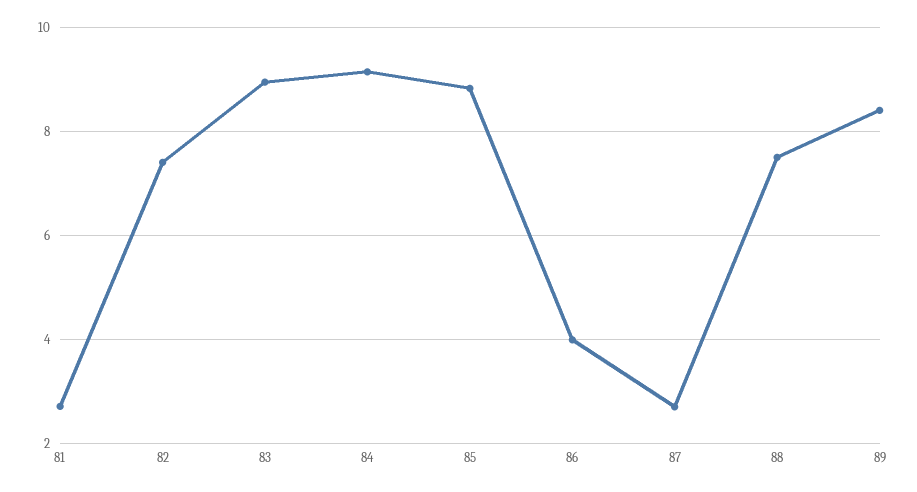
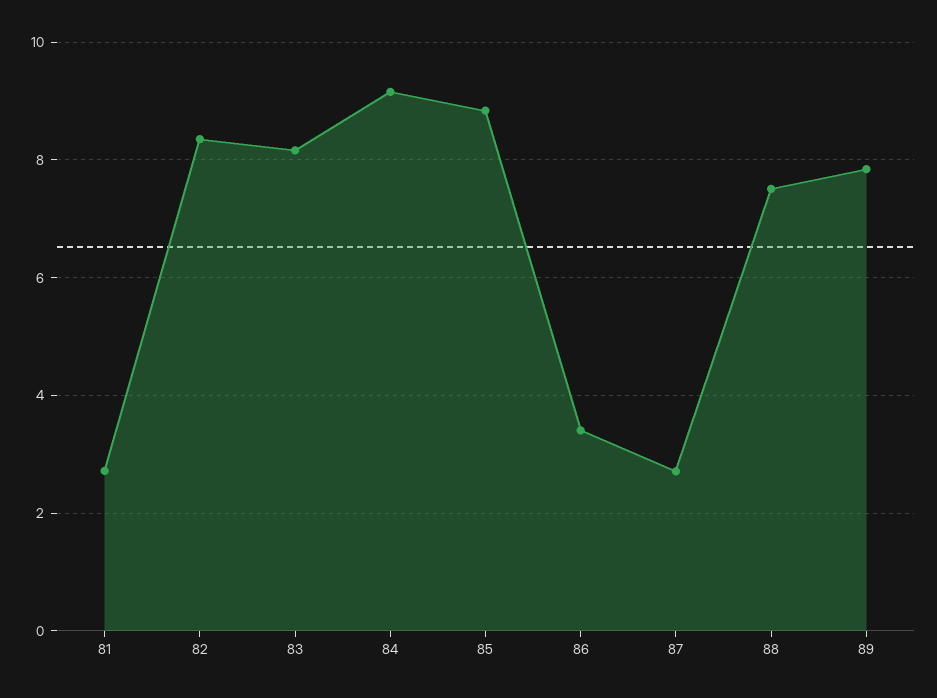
82: 7.4 -> 8.4
83: 9 -> 8.2
86: 4 -> 3.4
89: 8.4 -> 7.8

